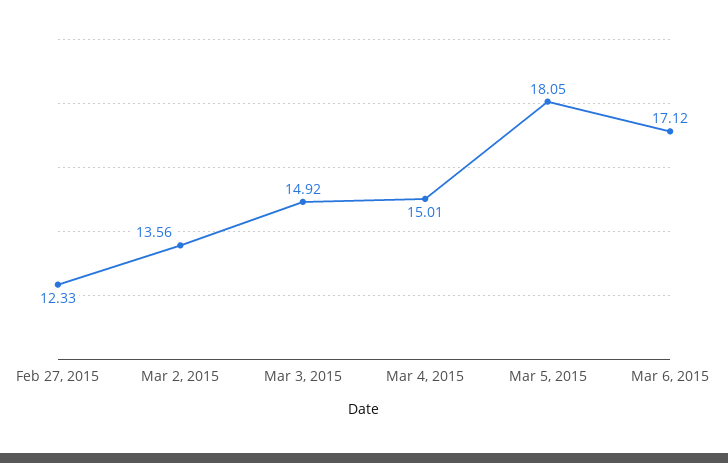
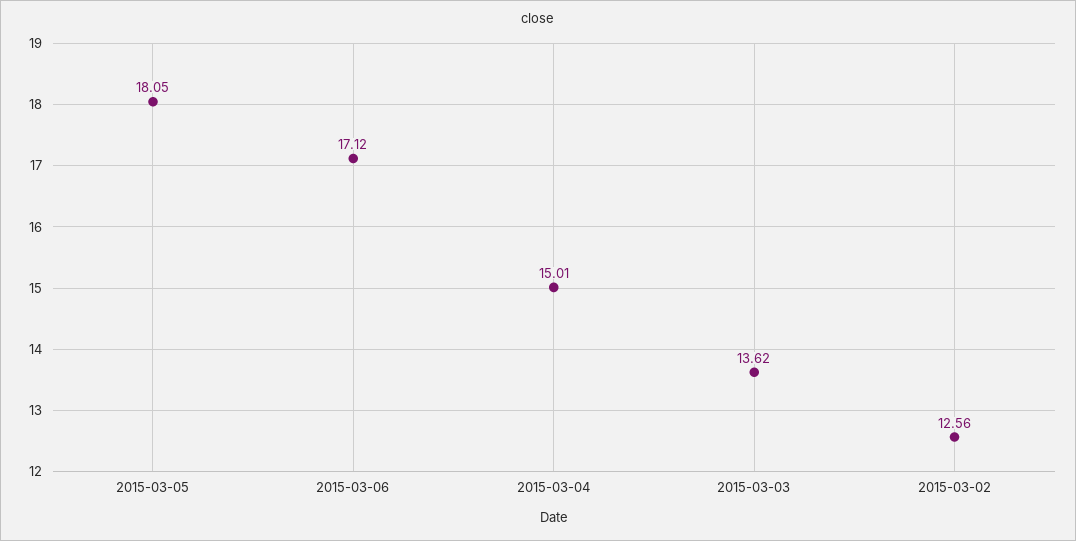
Feb 27, 2015: 12.33 -> none
Mar 2, 2015: 13.56 -> 12.56
Mar 3, 2015: 14.92 -> 13.62

